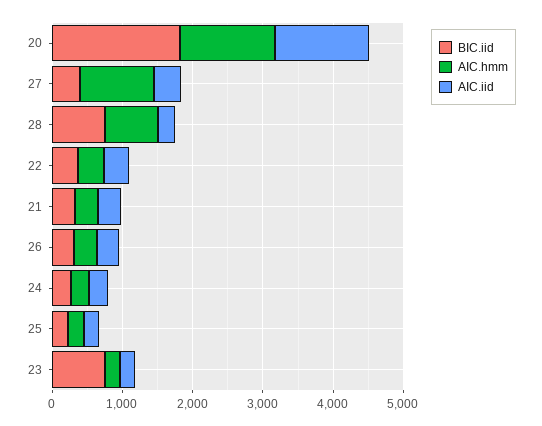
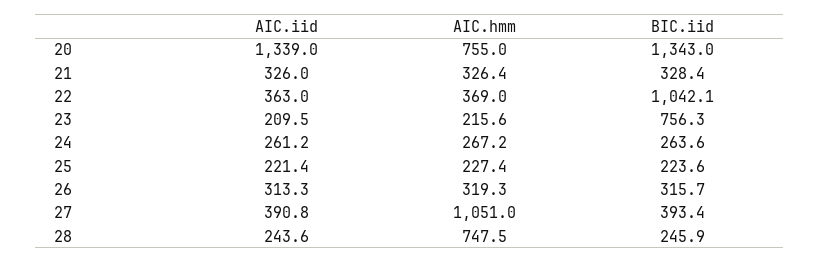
BIC.iid, 20: 1800 -> 1343
AIC.hmm, 20: 1400 -> 755
BIC.iid, 28: 800 -> 245.9
BIC.iid, 22: 400 -> 1042.1

